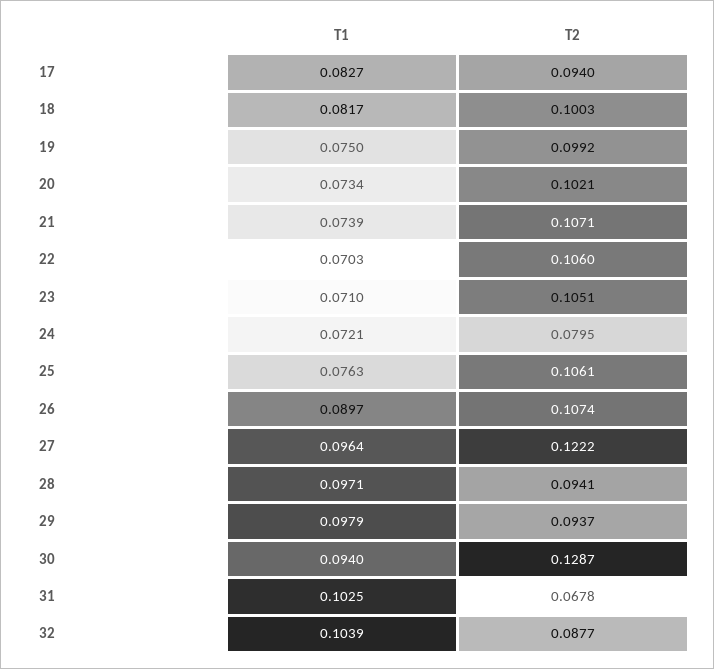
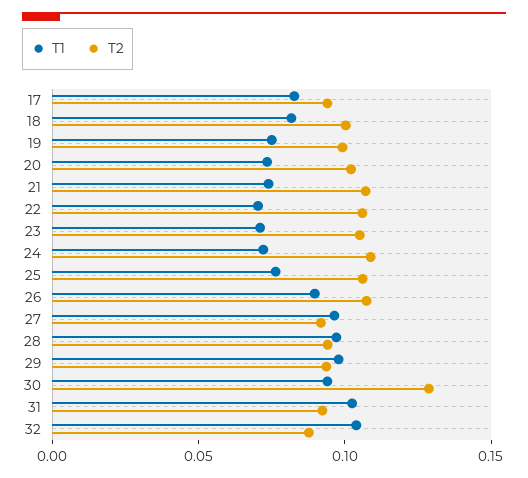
T2, 24: 0.0795 -> 0.11
T2, 27: 0.1222 -> 0.09
T2, 31: 0.0678 -> 0.09

